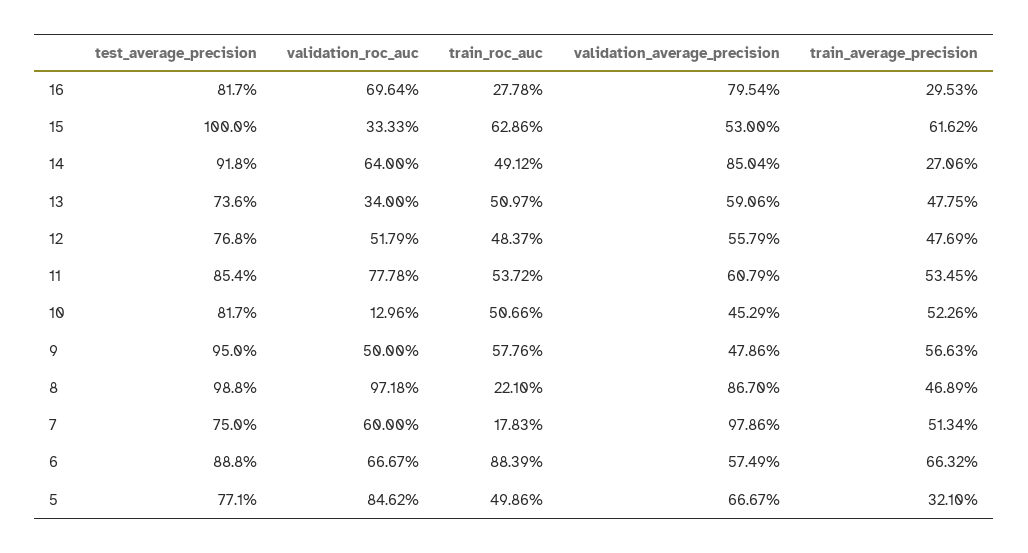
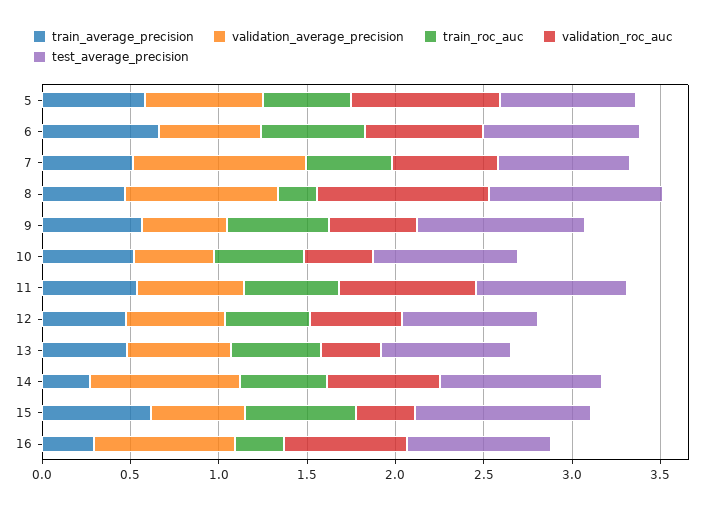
validation_roc_auc, 10: 0.1296 -> 0.4
train_roc_auc, 7: 0.1783 -> 0.5
train_roc_auc, 6: 0.8839 -> 0.6
train_average_precision, 5: 0.321 -> 0.6

